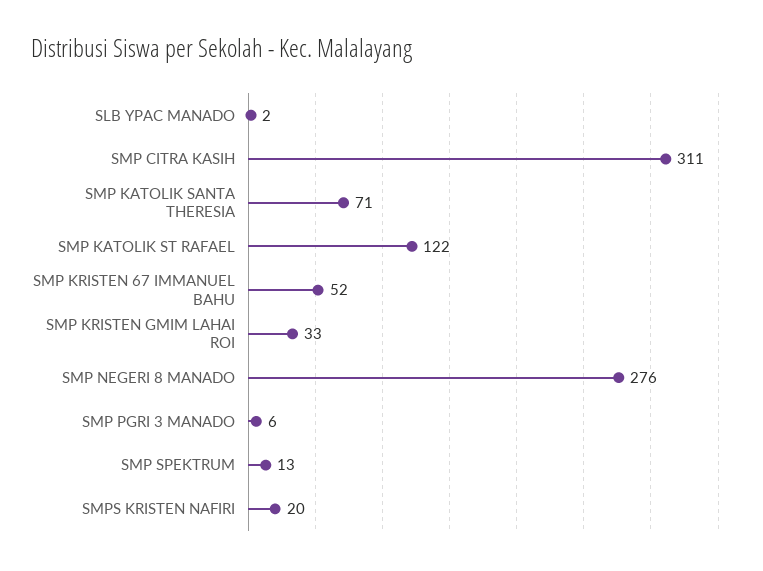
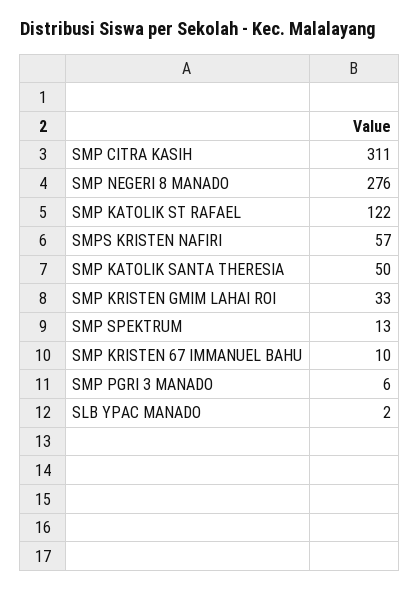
SMP KATOLIK SANTA THERESIA: 71 -> 50
SMP KRISTEN 67 IMMANUEL BAHU: 52 -> 10
SMPS KRISTEN NAFIRI: 20 -> 57

